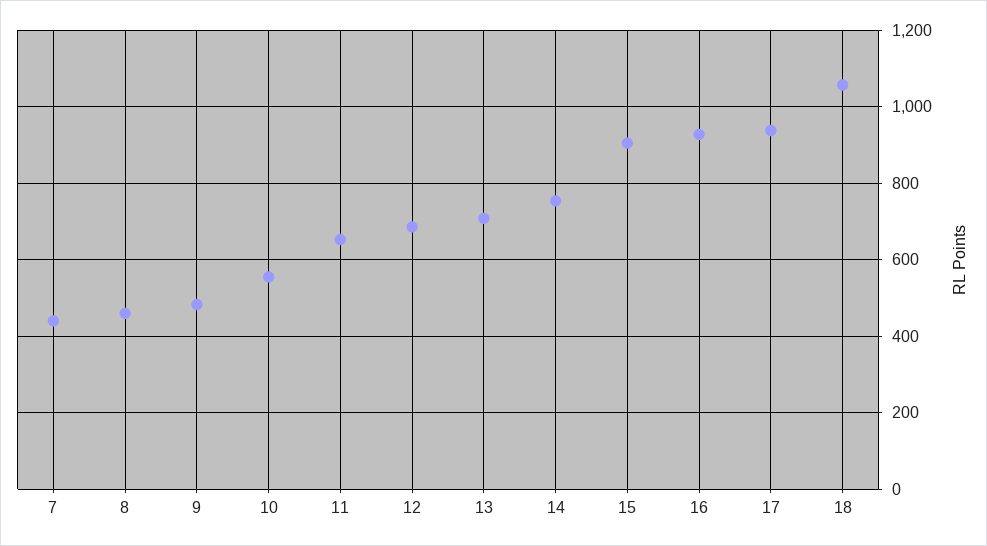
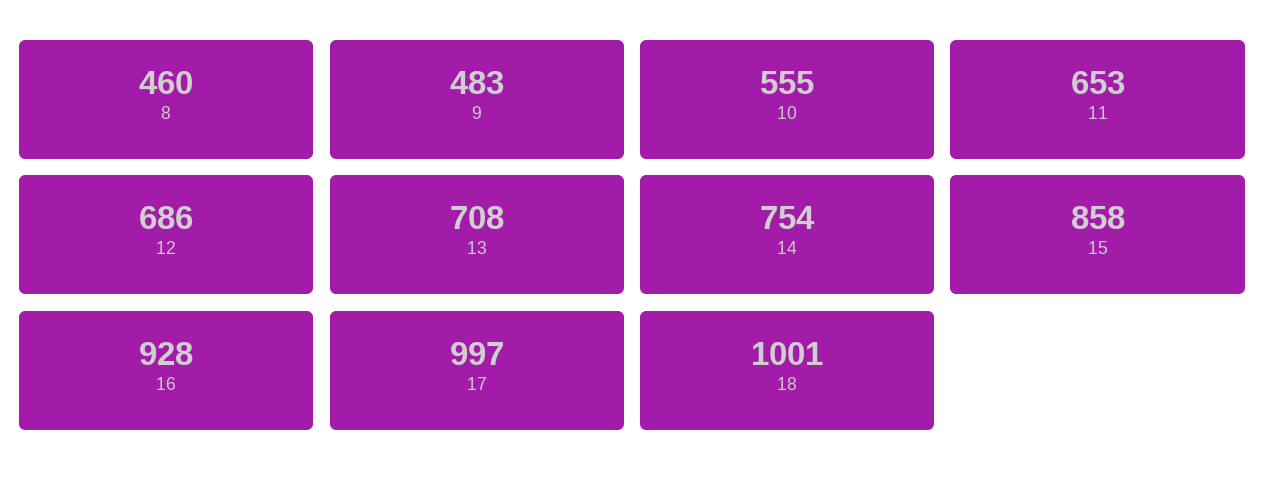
7: 440 -> none
15: 900 -> 858
17: 940 -> 997
18: 1060 -> 1001

